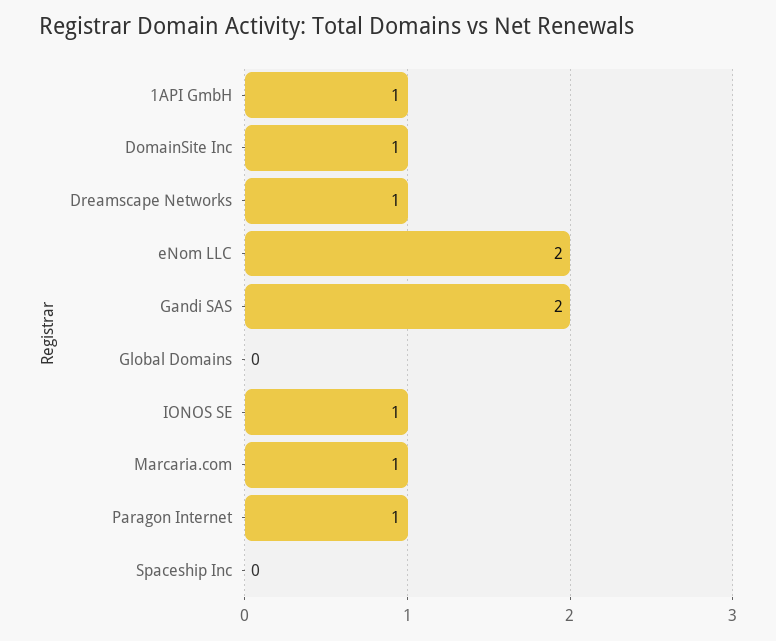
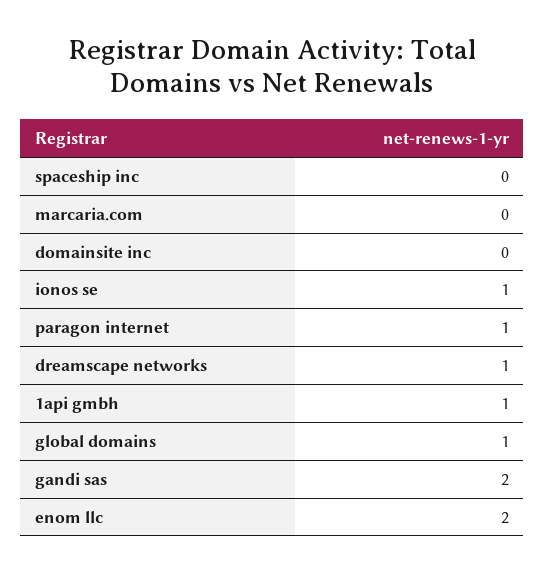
DomainSite Inc: 1 -> 0
Global Domains: 0 -> 1
Marcaria.com: 1 -> 0

